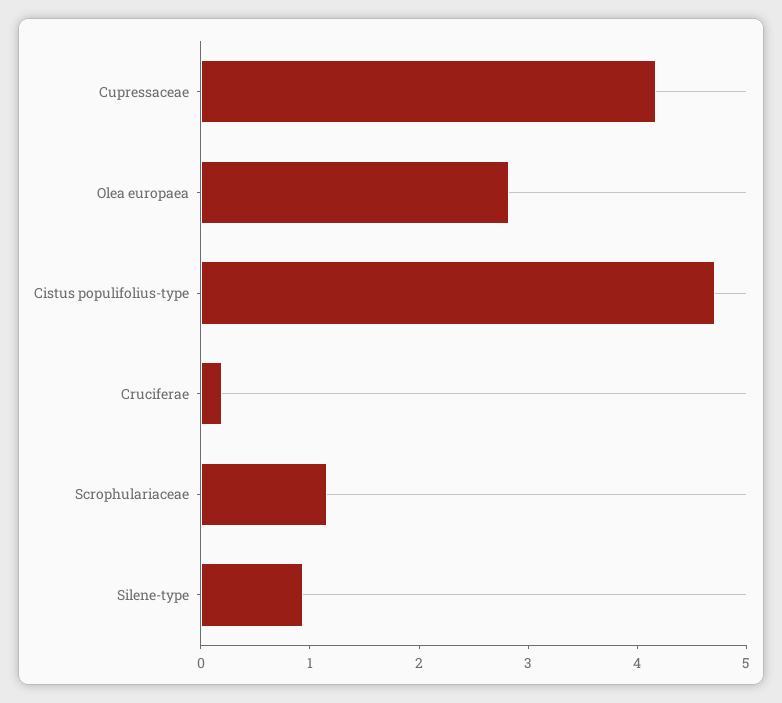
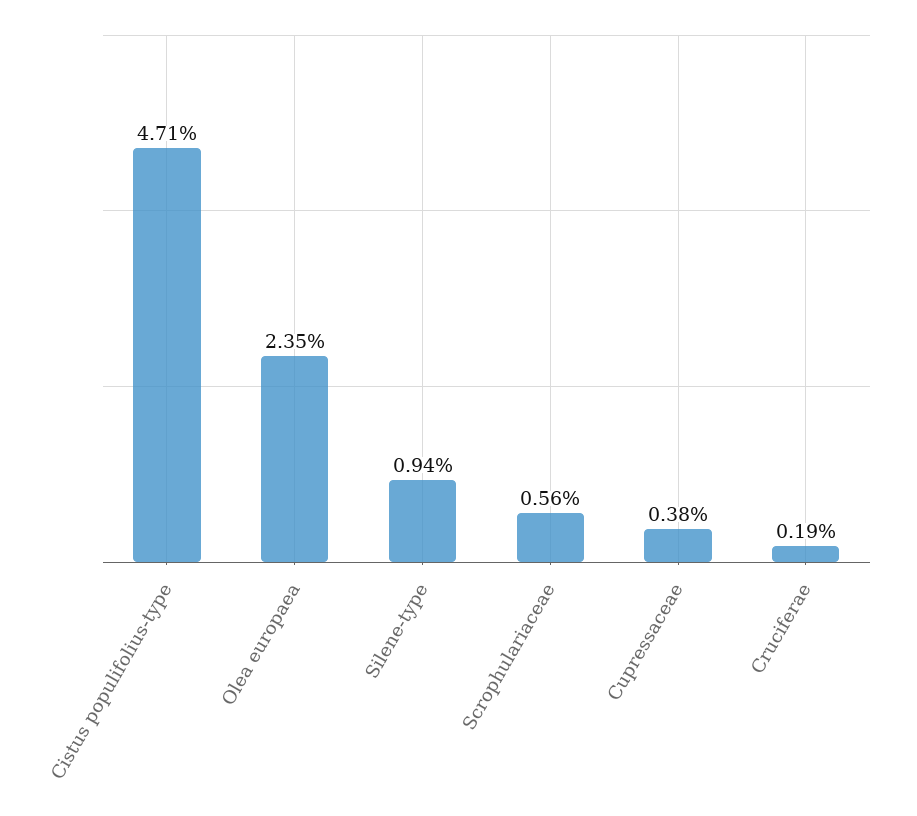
Cupressaceae: 4.2 -> 0.38
Olea europaea: 2.8 -> 2.35
Scrophulariaceae: 1.2 -> 0.56

